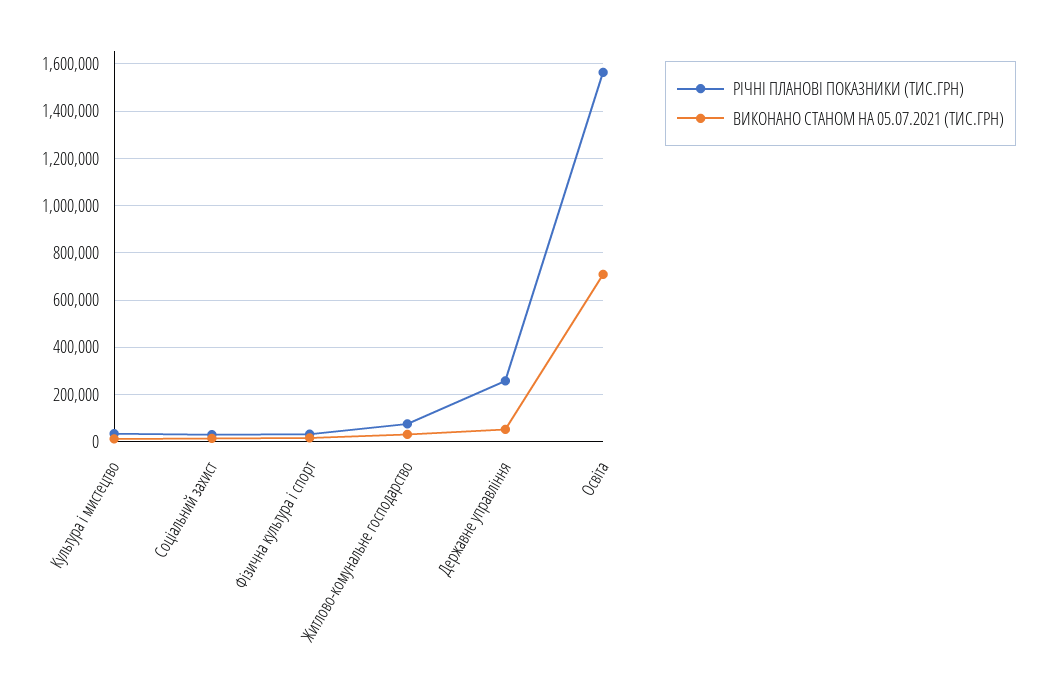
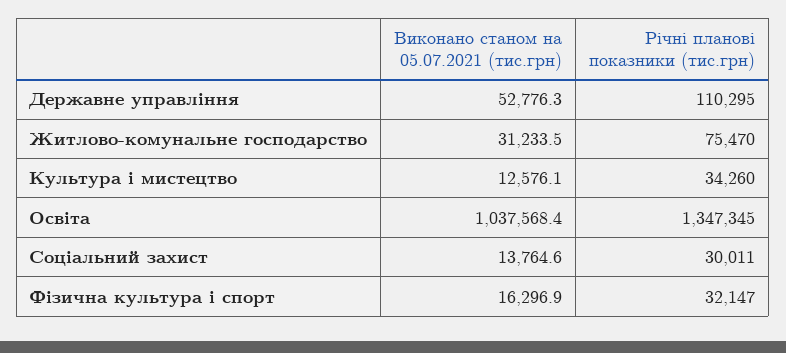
РІЧНІ ПЛАНОВІ ПОКАЗНИКИ (ТИС.ГРН), Державне управління: 250000 -> 110295
РІЧНІ ПЛАНОВІ ПОКАЗНИКИ (ТИС.ГРН), Освіта: 1550000 -> 1347345
ВИКОНАНО СТАНОМ НА 05.07.2021 (ТИС.ГРН), Освіта: 700000 -> 1037568.4

